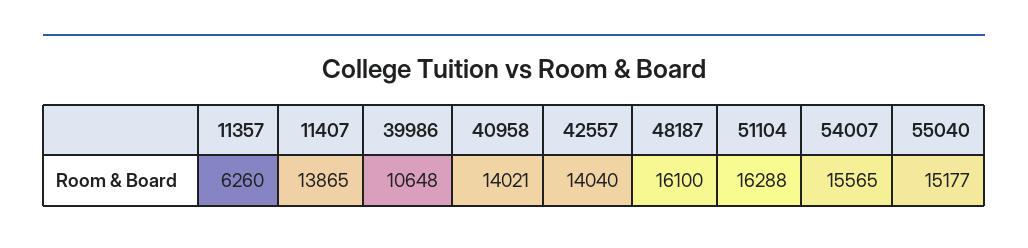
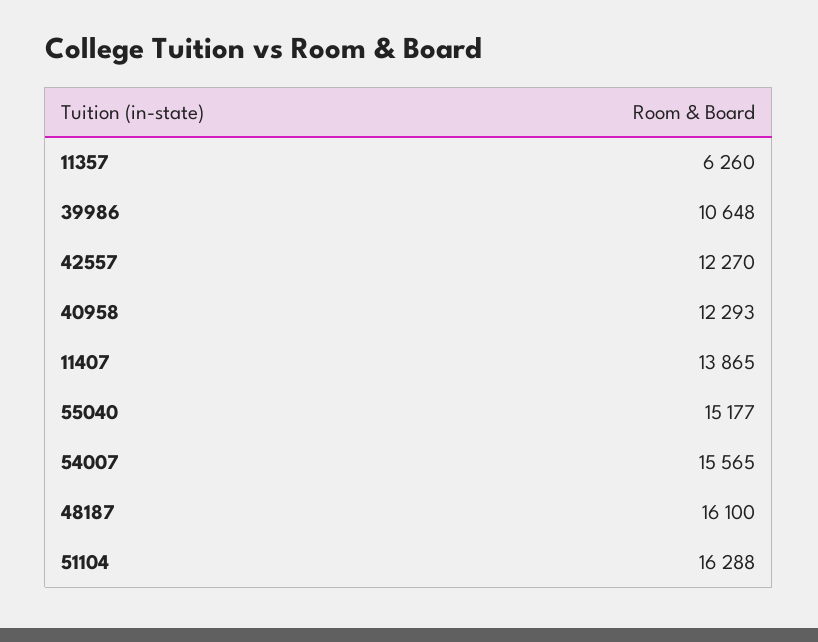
40958: 14021 -> 12293
42557: 14040 -> 12270

